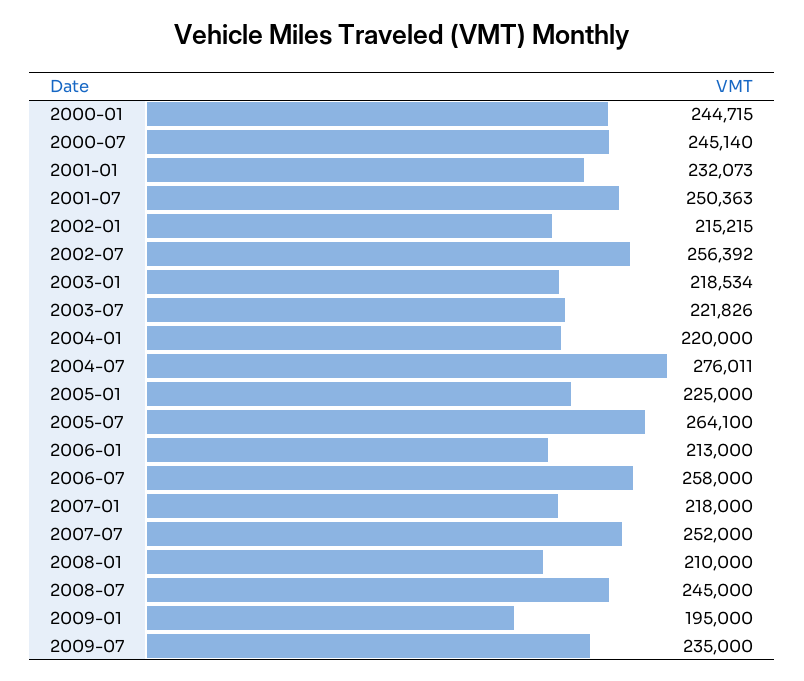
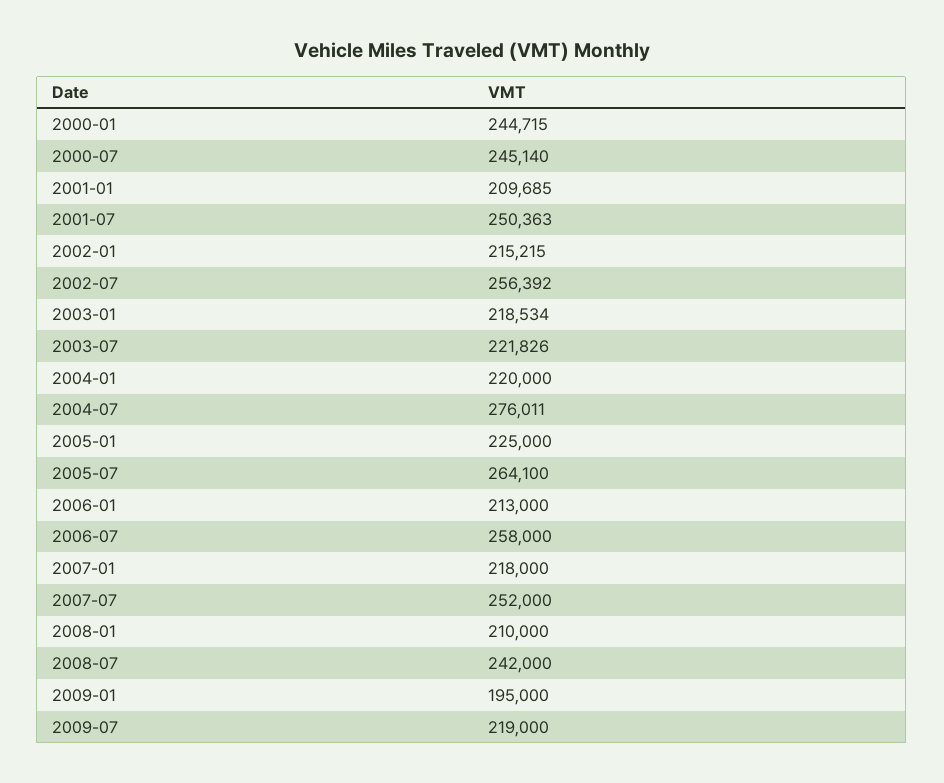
2001-01: 232073 -> 209685
2008-07: 245000 -> 242000
2009-07: 235000 -> 219000

